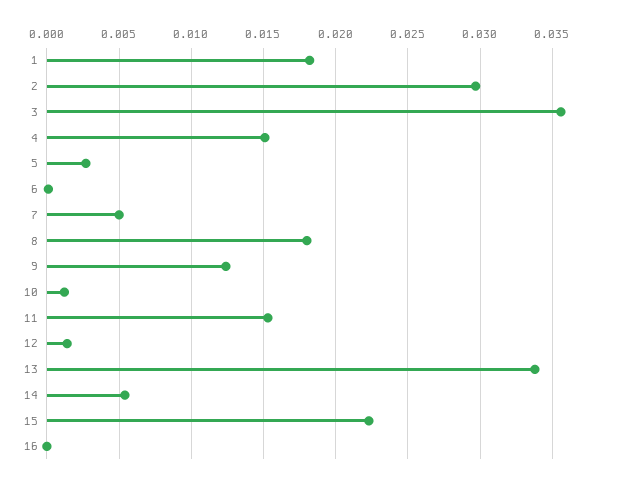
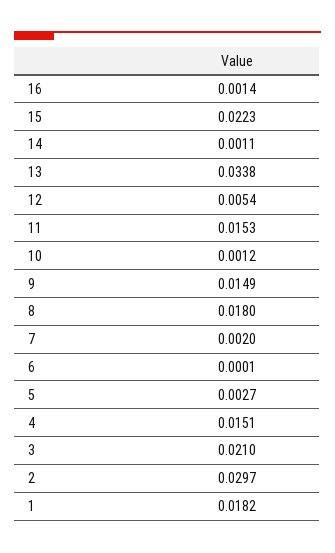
3: 0.0355 -> 0.021
7: 0.005 -> 0.002
9: 0.0125 -> 0.0149
12: 0.0015 -> 0.0054
14: 0.0055 -> 0.0011
16: 0 -> 0.0014

